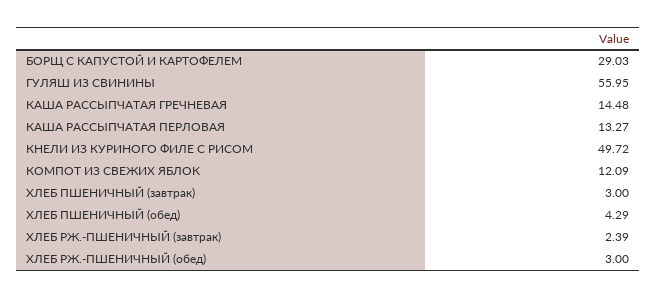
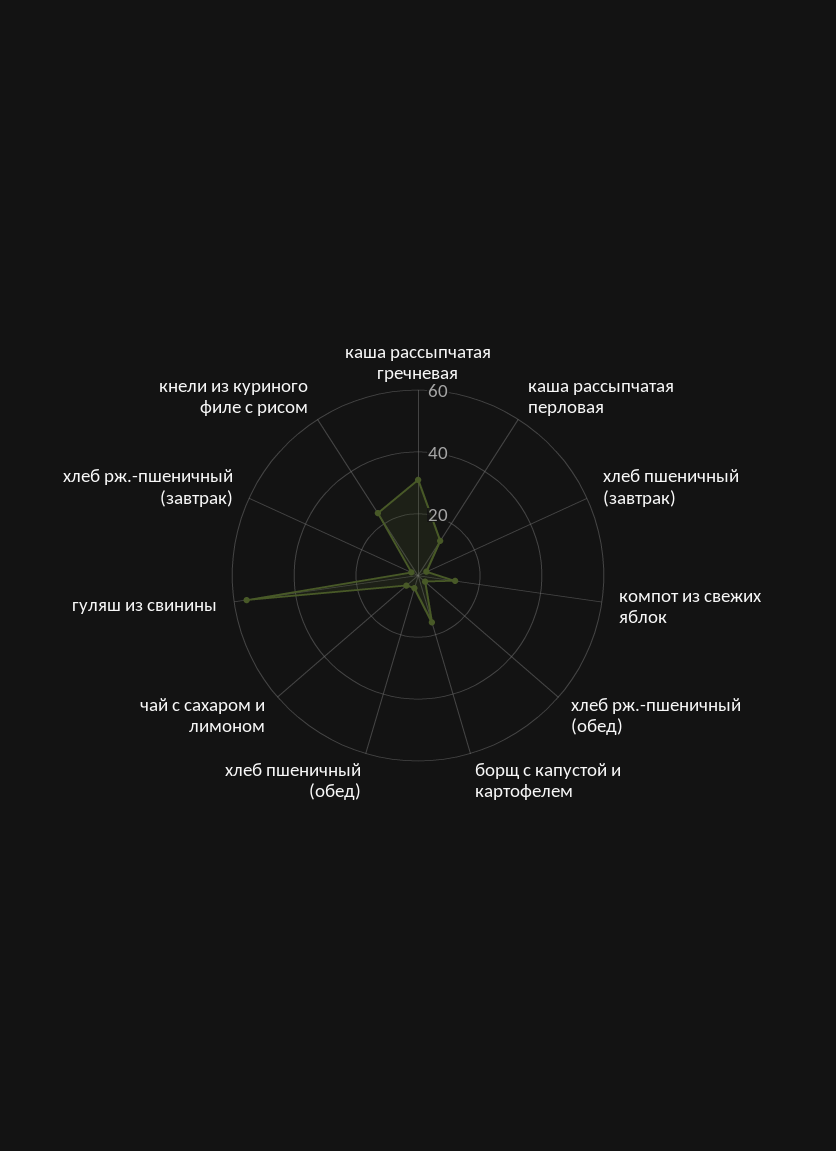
БОРЩ С КАПУСТОЙ И КАРТОФЕЛЕМ: 29.03 -> 15
КАША РАССЫПЧАТАЯ ГРЕЧНЕВАЯ: 14.48 -> 30
КНЕЛИ ИЗ КУРИНОГО ФИЛЕ С РИСОМ: 49.72 -> 25
чай с сахаром и лимоном: none -> 5

